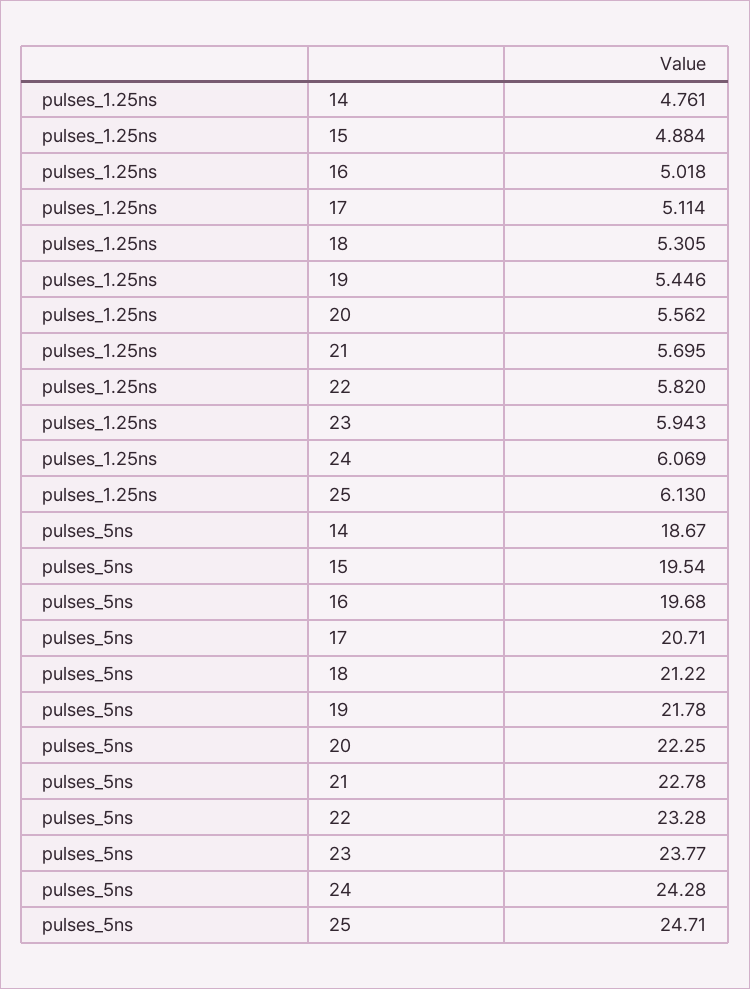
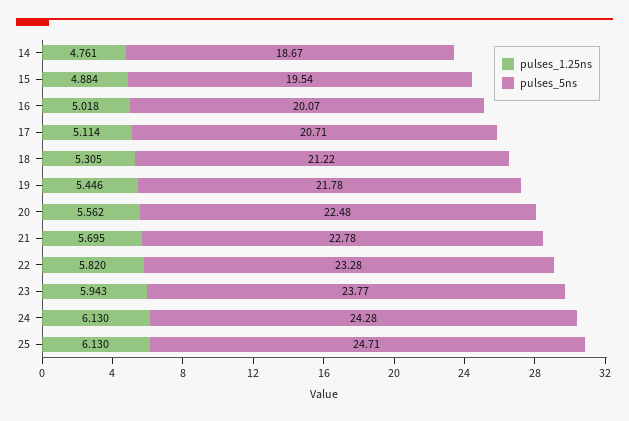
pulses_1.25ns, 24: 6.069 -> 6.13
pulses_5ns, 16: 19.68 -> 20.07
pulses_5ns, 20: 22.25 -> 22.48

